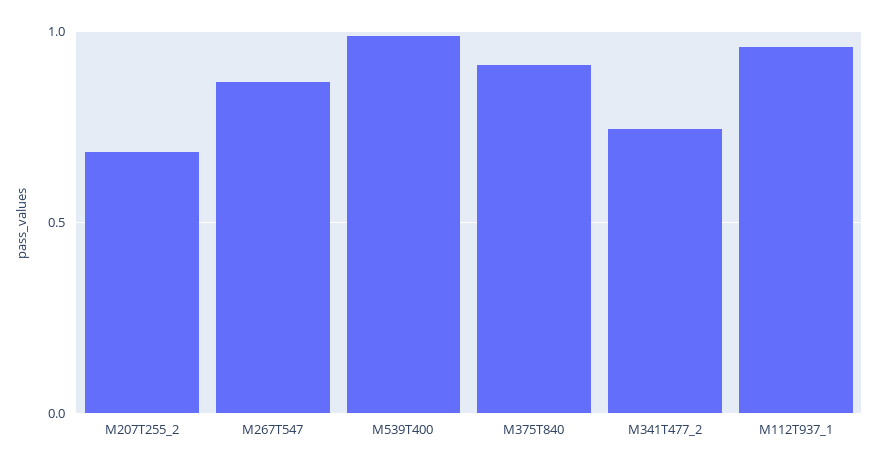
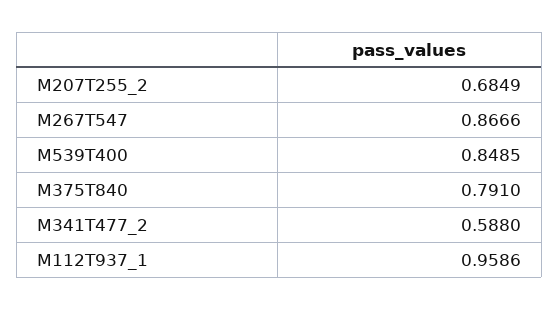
M539T400: 1 -> 0.8485
M375T840: 0.9 -> 0.791
M341T477_2: 0.75 -> 0.588

